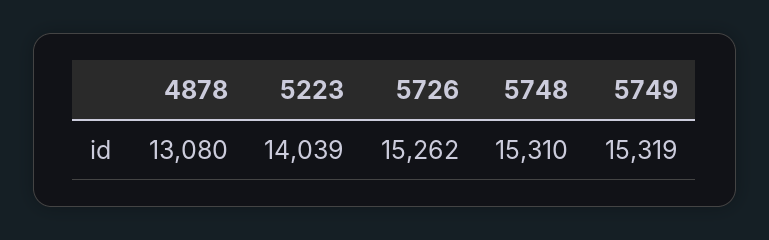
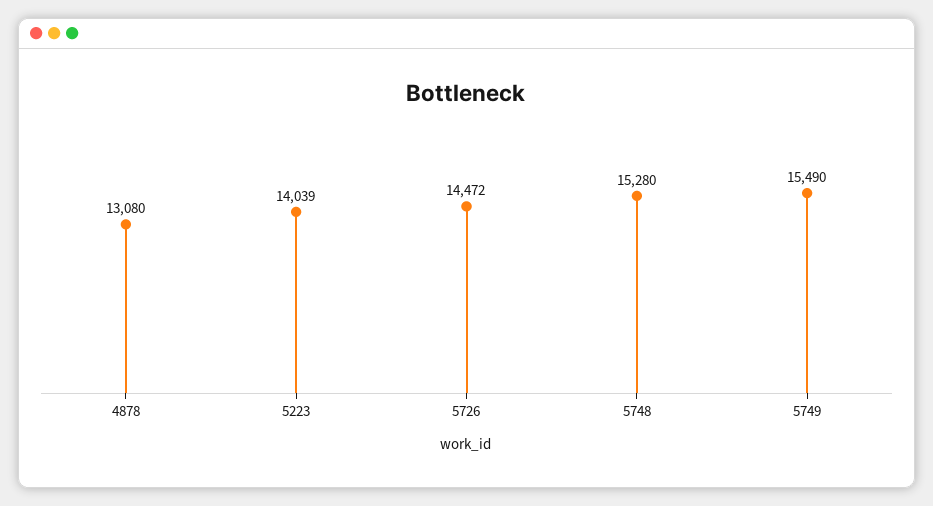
5726: 15262 -> 14472
5748: 15310 -> 15280
5749: 15319 -> 15490

